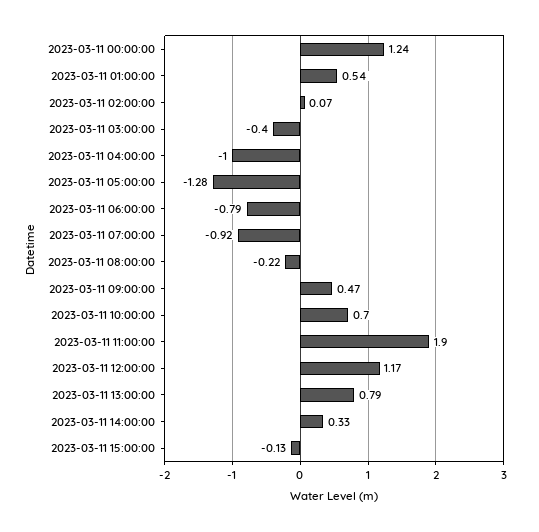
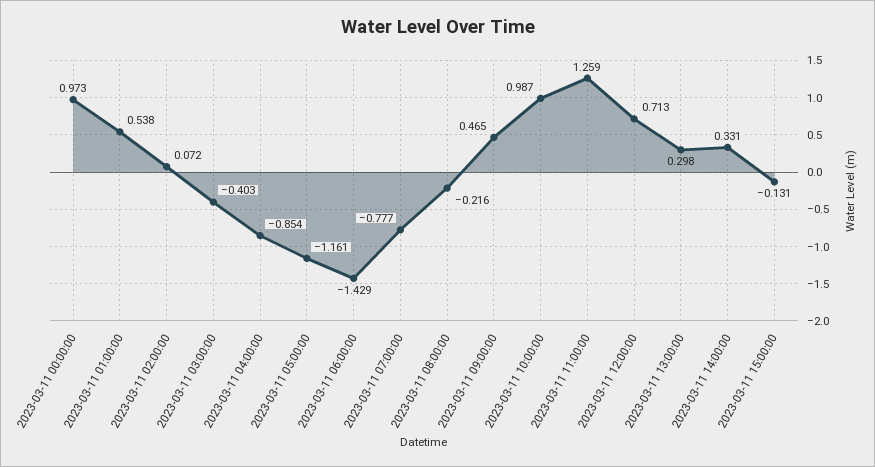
2023-03-11 00:00:00: 1.24 -> 0.973
2023-03-11 04:00:00: -1 -> -0.854
2023-03-11 05:00:00: -1.28 -> -1.161
2023-03-11 06:00:00: -0.79 -> -1.429
2023-03-11 07:00:00: -0.92 -> -0.777
2023-03-11 10:00:00: 0.7 -> 0.987
2023-03-11 11:00:00: 1.9 -> 1.259
2023-03-11 12:00:00: 1.17 -> 0.713
2023-03-11 13:00:00: 0.79 -> 0.298

